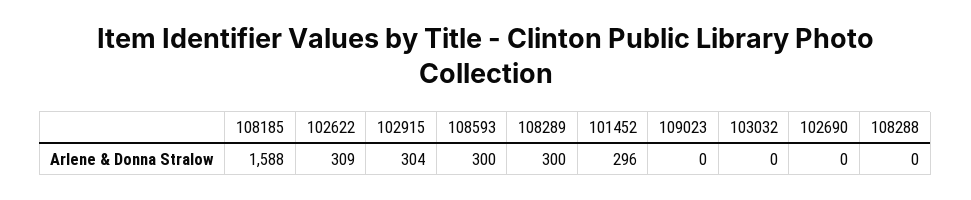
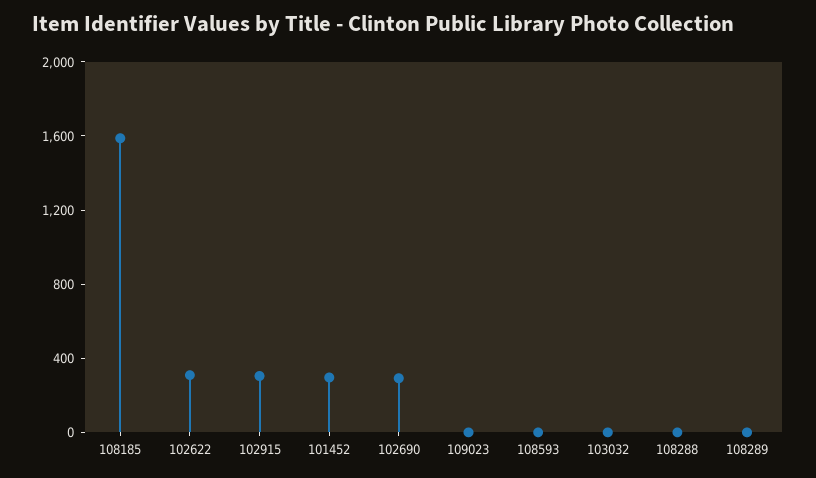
108593: 300 -> 0
108289: 300 -> 0
102690: 0 -> 300

